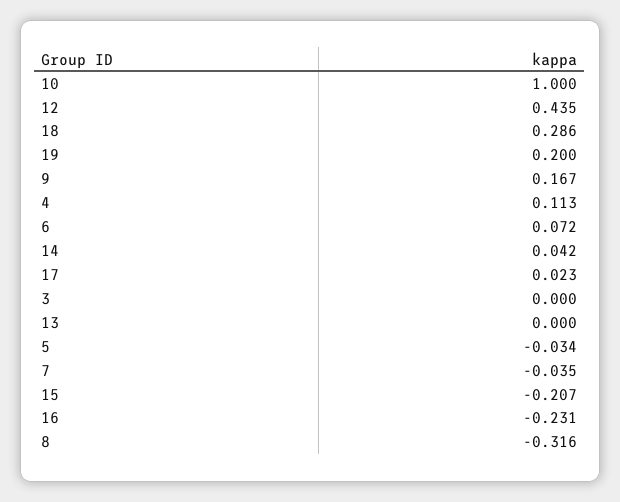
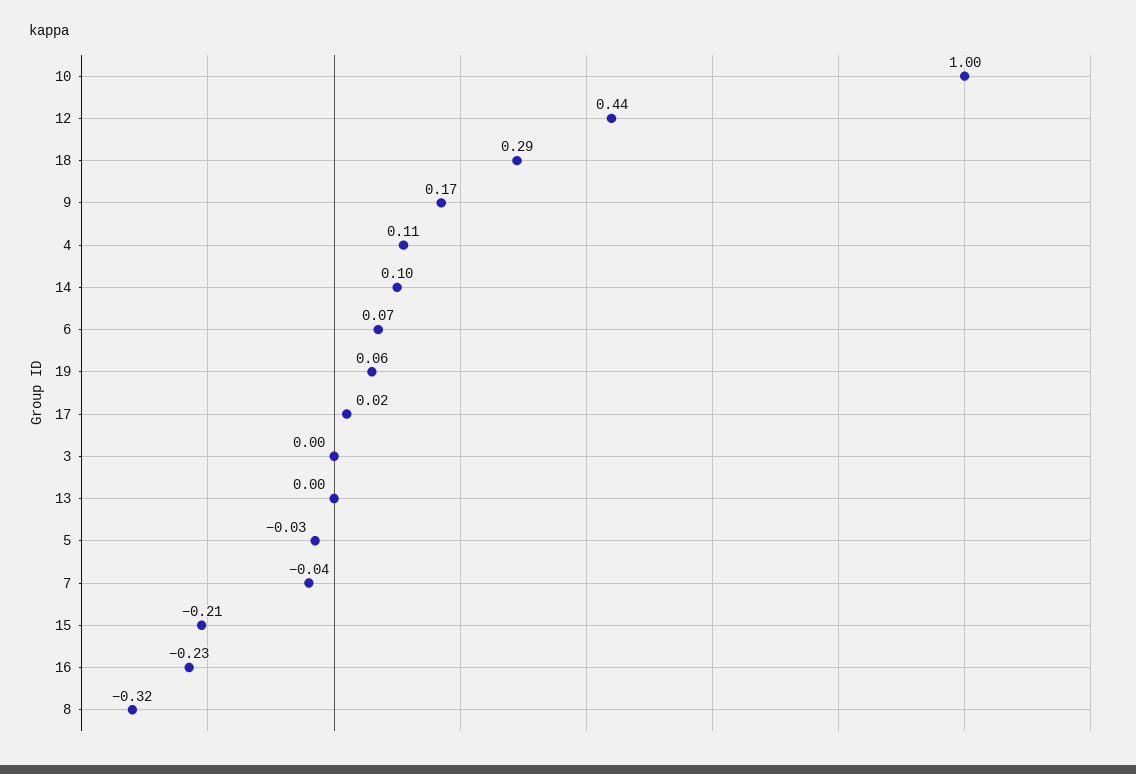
19: 0.2 -> 0.06
14: 0.042 -> 0.1

